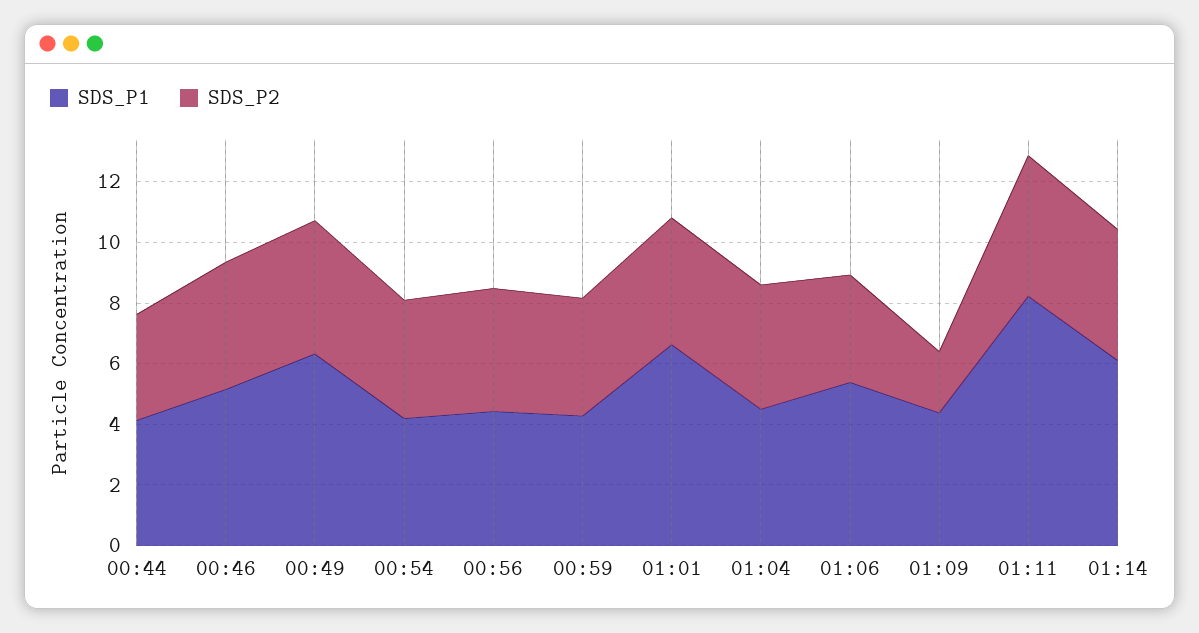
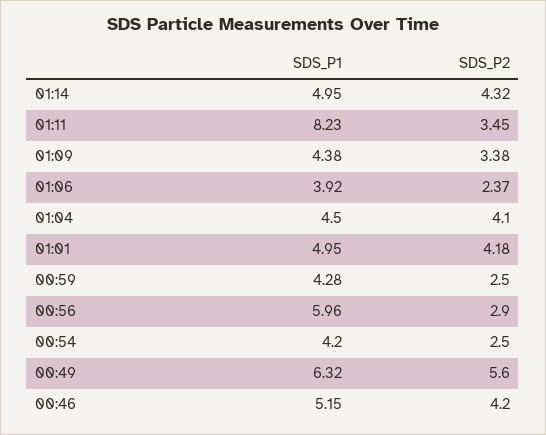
SDS_P1, 00:44: 4 -> none
SDS_P2, 00:44: 3.5 -> none
SDS_P2, 00:49: 4.5 -> 5.6
SDS_P2, 00:54: 4 -> 2.5
SDS_P1, 00:56: 4.5 -> 5.96
SDS_P2, 00:56: 4 -> 2.9
SDS_P2, 00:59: 4 -> 2.5
SDS_P1, 01:01: 6.5 -> 4.95
SDS_P1, 01:06: 5.5 -> 3.92
SDS_P2, 01:06: 3.5 -> 2.37
SDS_P2, 01:09: 2 -> 3.38
SDS_P2, 01:11: 4.5 -> 3.45
SDS_P1, 01:14: 6 -> 4.95

